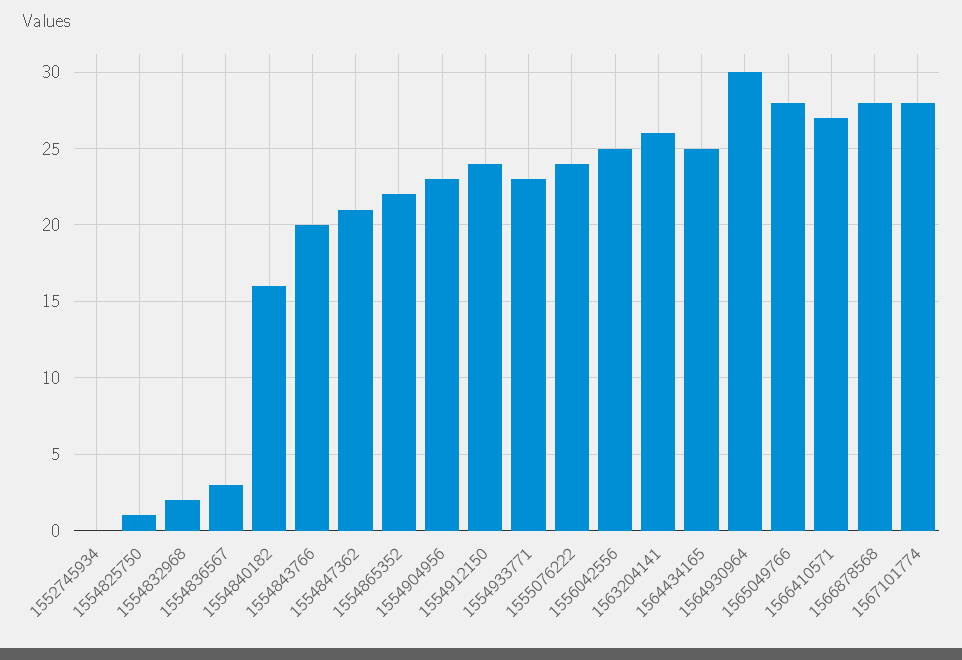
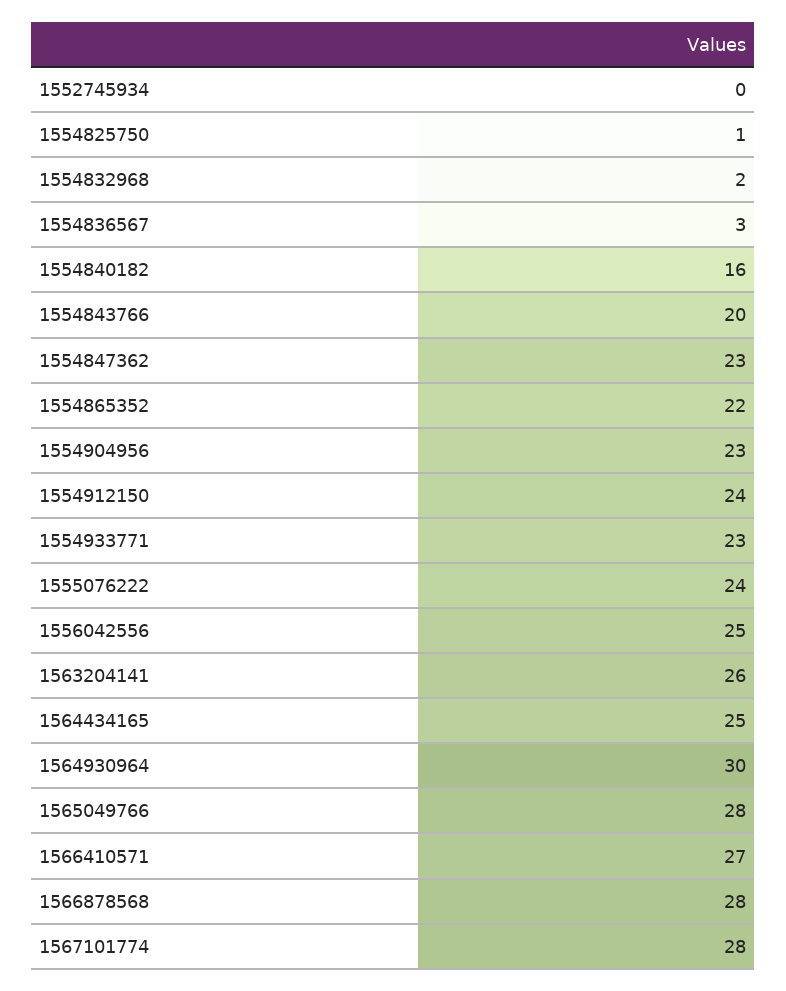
1554847362: 21 -> 23

